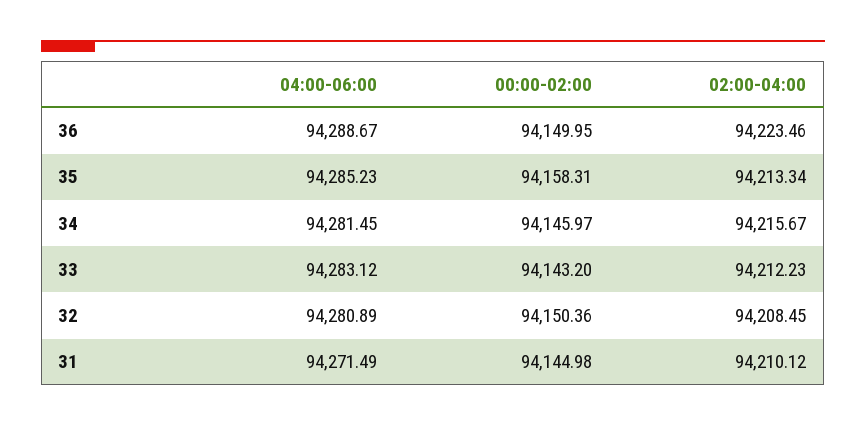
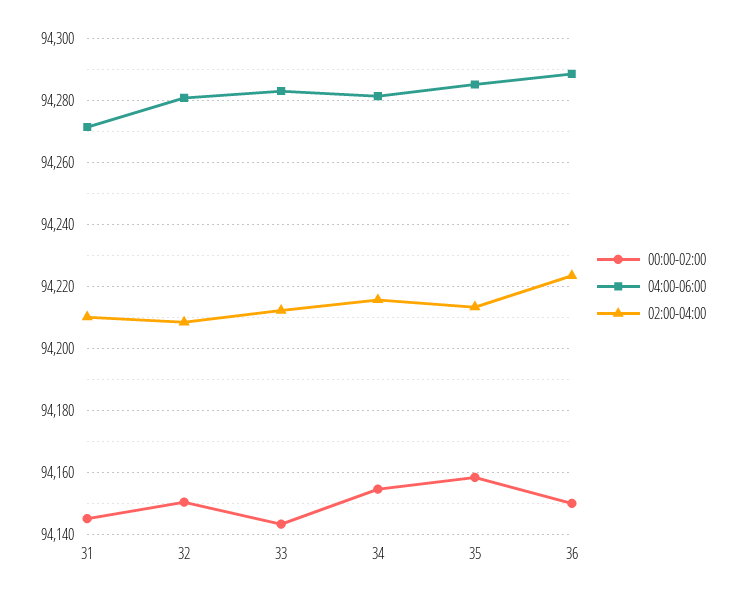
00:00-02:00, 34: 94145.97 -> 94154

